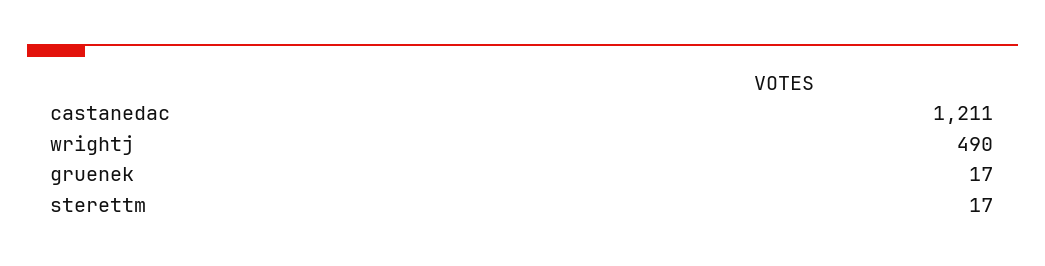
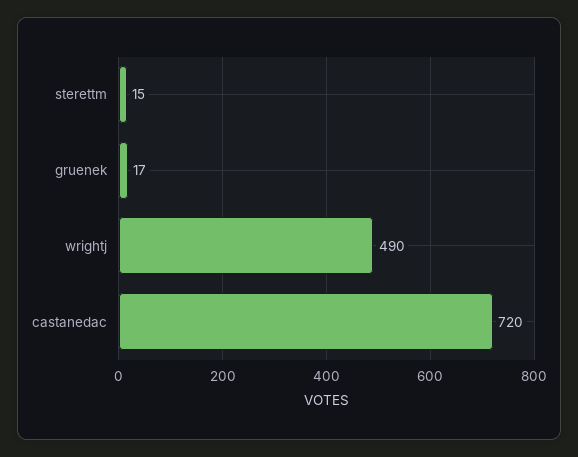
castanedac: 1211 -> 720
sterettm: 17 -> 15

